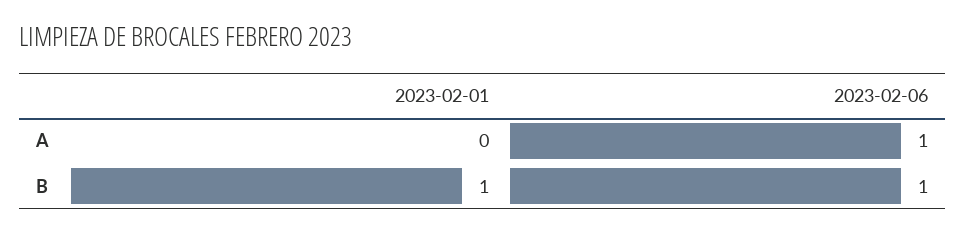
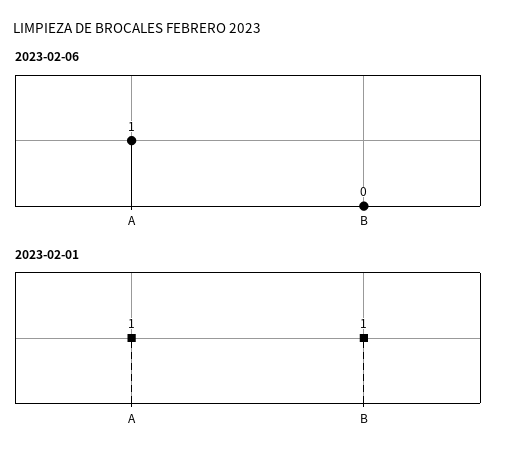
2023-02-01, A: 0 -> 1
2023-02-06, B: 1 -> 0

